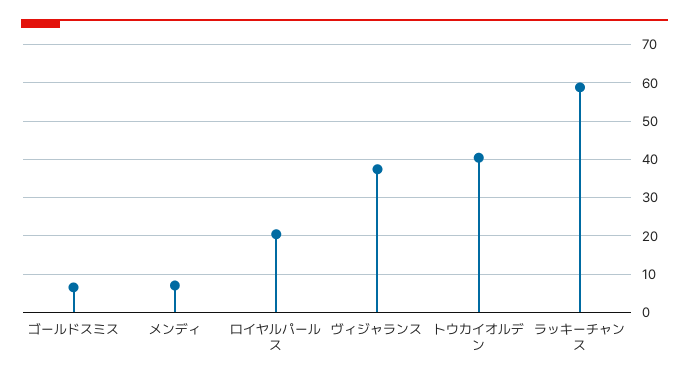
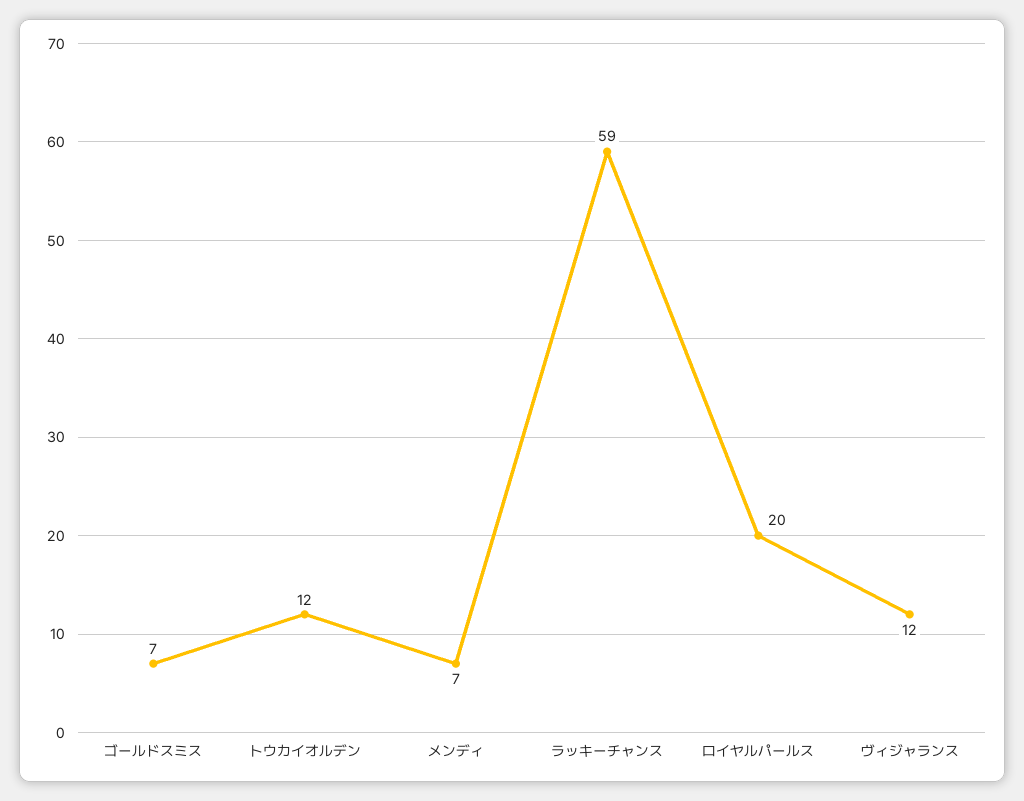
ヴィジャランス: 38 -> 12
トウカイオルデン: 40 -> 12

